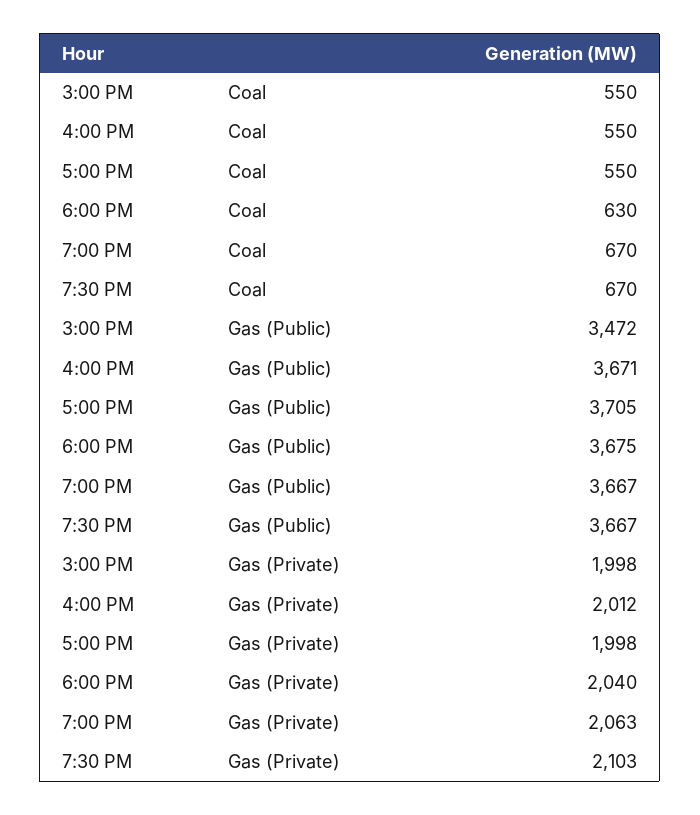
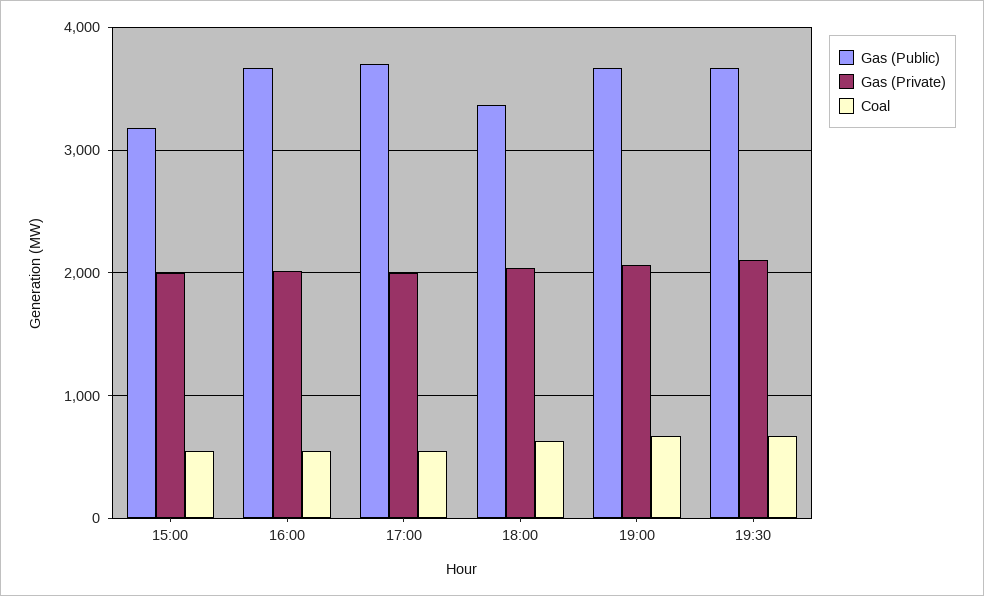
Gas (Public), 3:00 PM: 3472 -> 3200
Gas (Public), 6:00 PM: 3675 -> 3400

